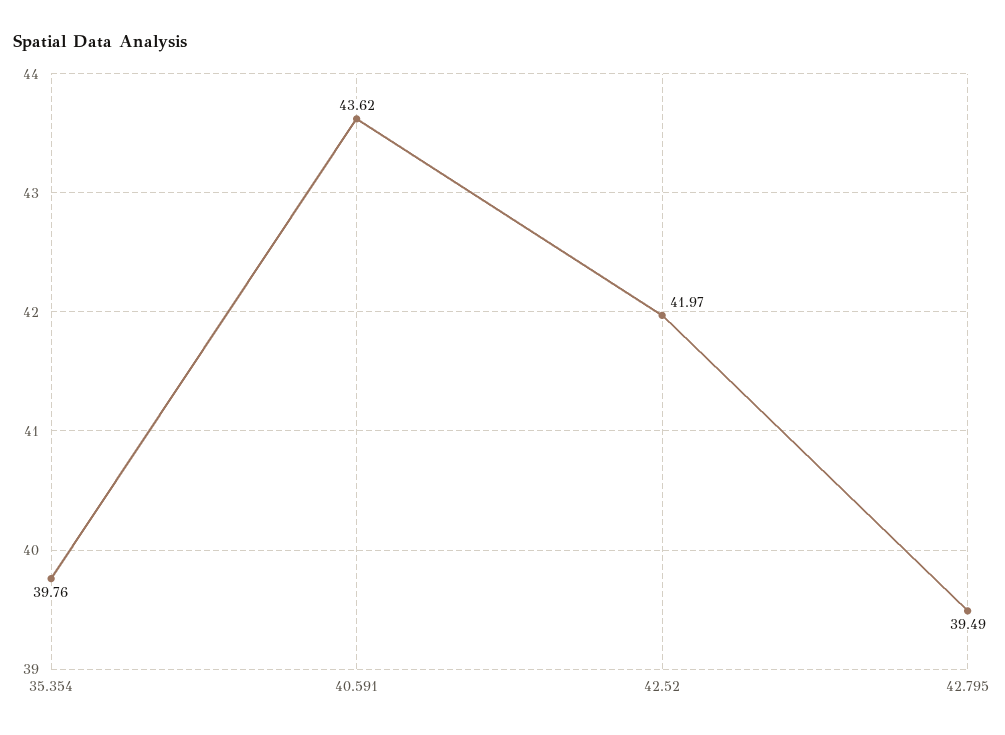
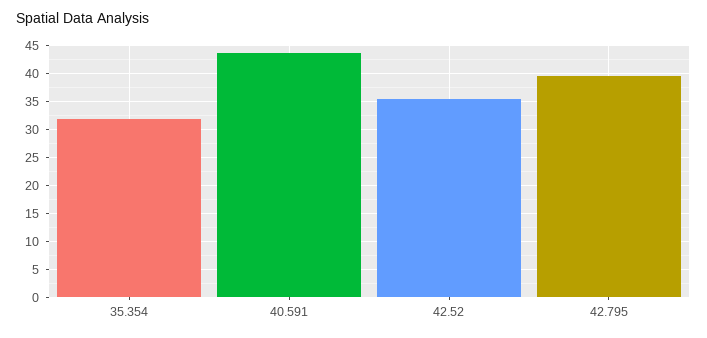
35.354: 39.76 -> 32.5
42.52: 41.97 -> 35

